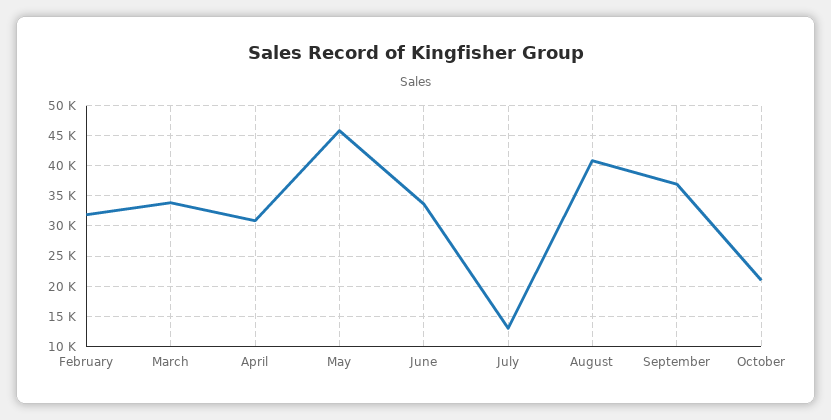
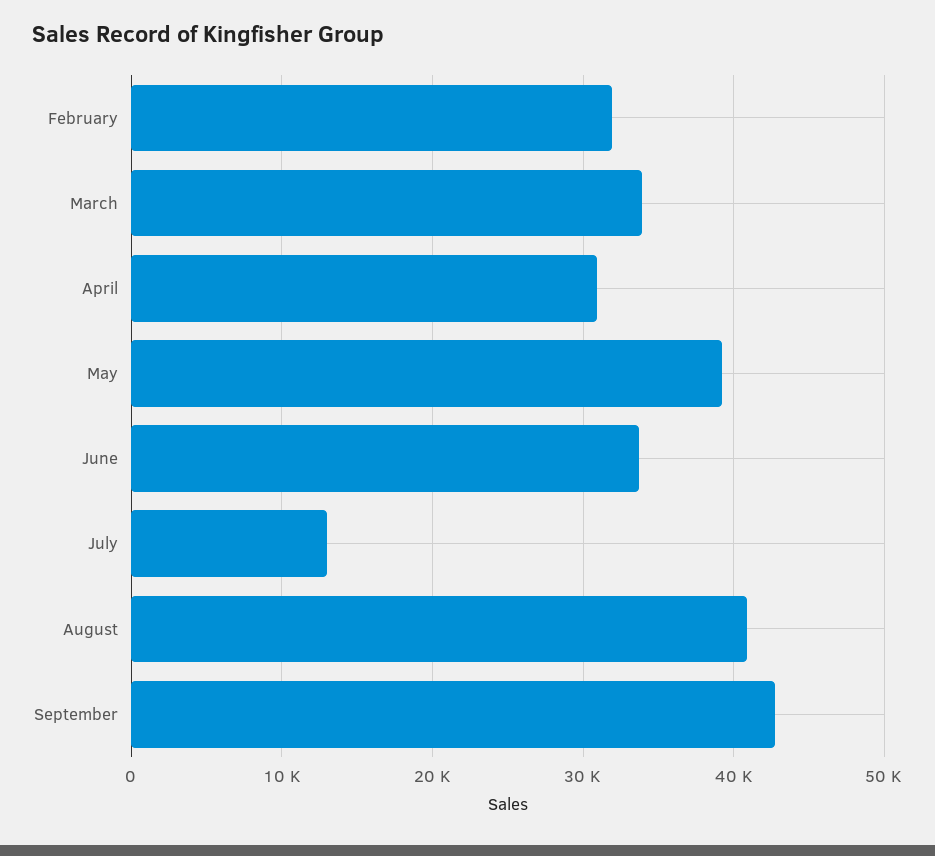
May: 46000 -> 39000
September: 37000 -> 43000
October: 21000 -> none

